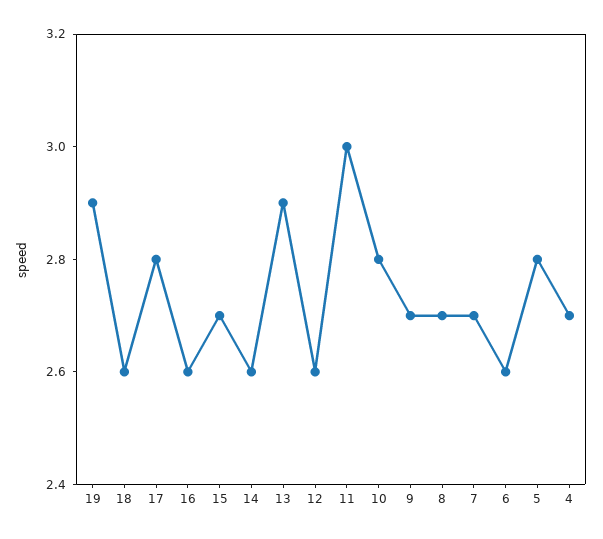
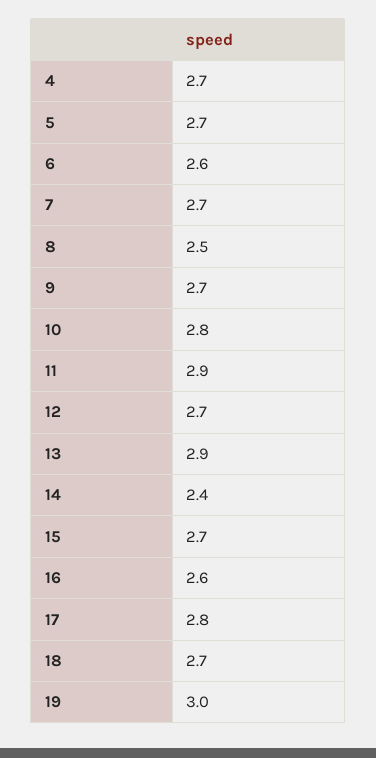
19: 2.9 -> 3
18: 2.6 -> 2.7
14: 2.6 -> 2.4
12: 2.6 -> 2.7
11: 3 -> 2.9
8: 2.7 -> 2.5
5: 2.8 -> 2.7

